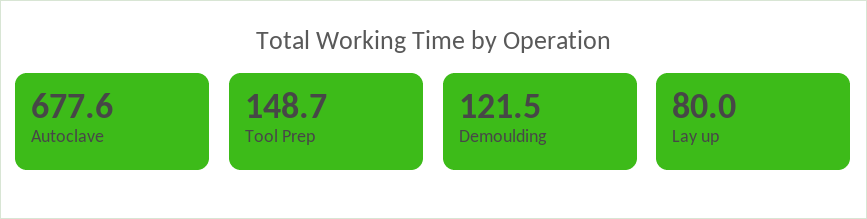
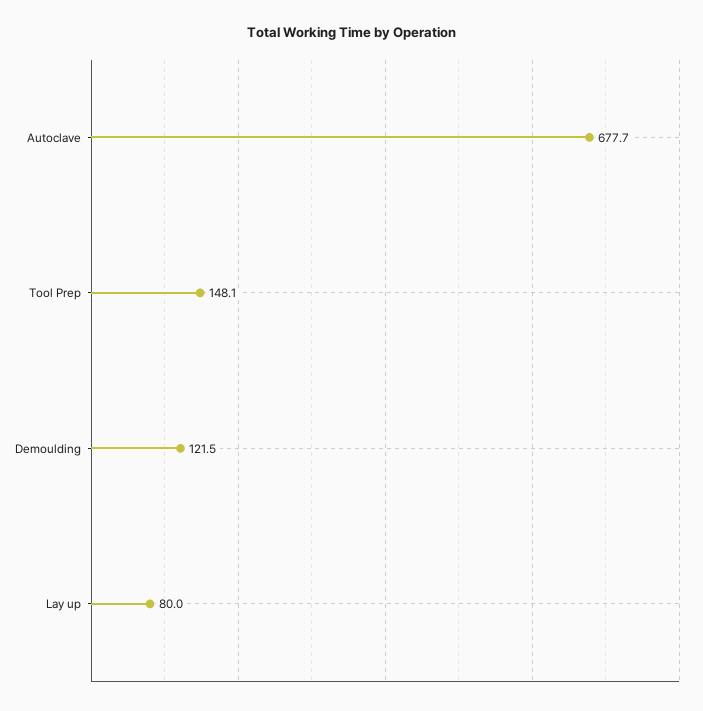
Autoclave: 677.6 -> 677.7
Tool Prep: 148.7 -> 148.1

